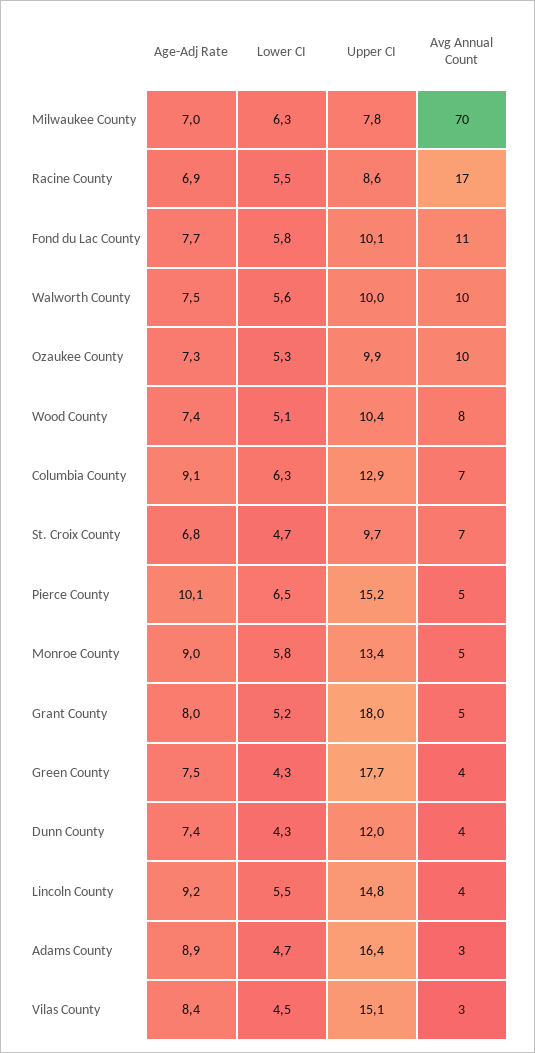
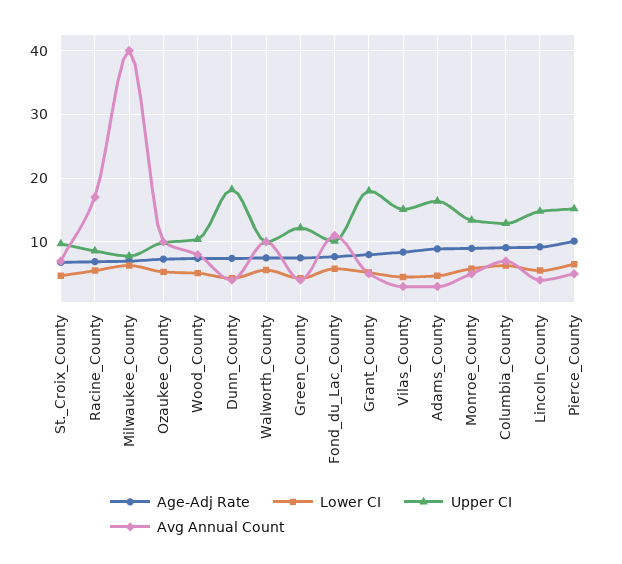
Avg Annual Count, Milwaukee County: 70 -> 40
Upper CI, Green County: 17.7 -> 12
Upper CI, Dunn County: 12 -> 18

